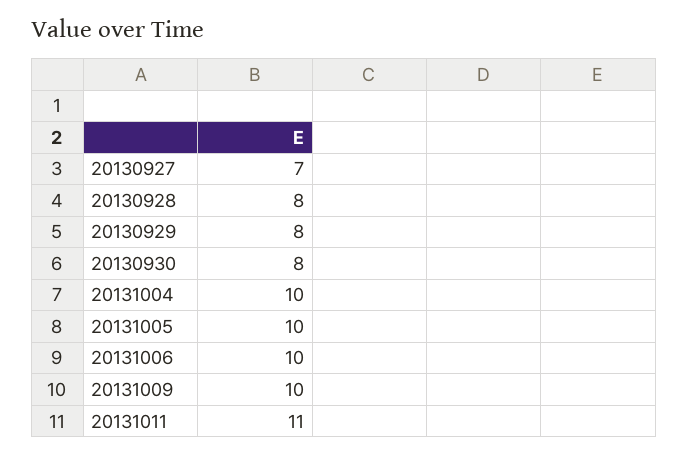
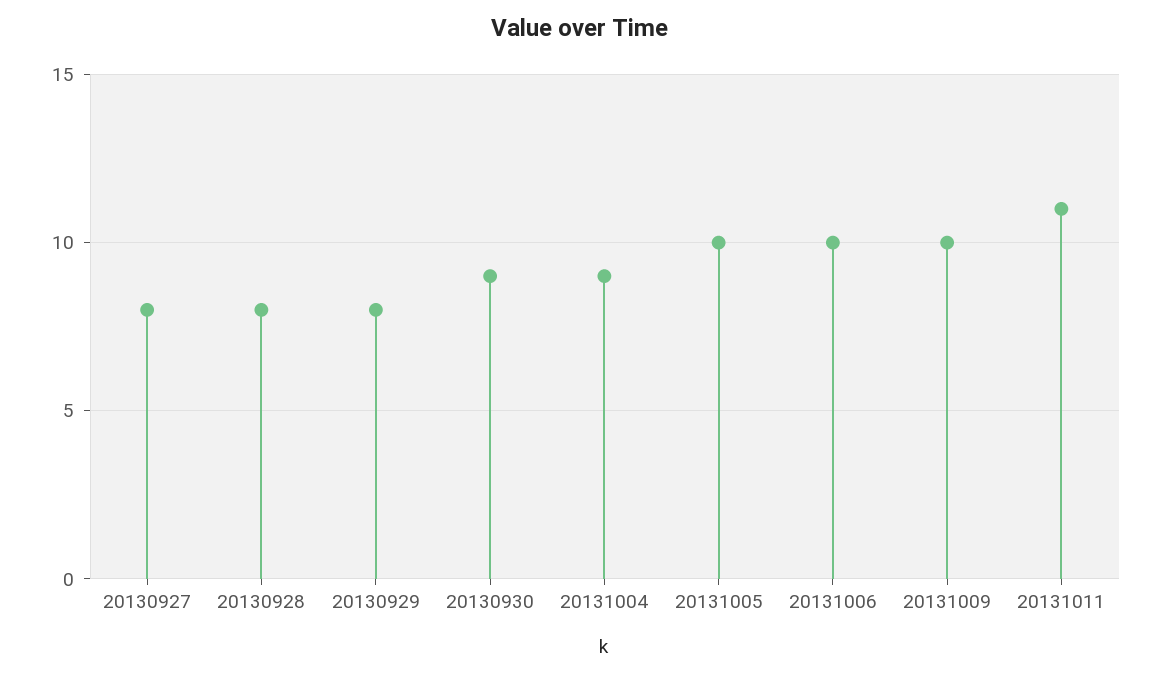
20130927: 7 -> 8
20130930: 8 -> 9
20131004: 10 -> 9

